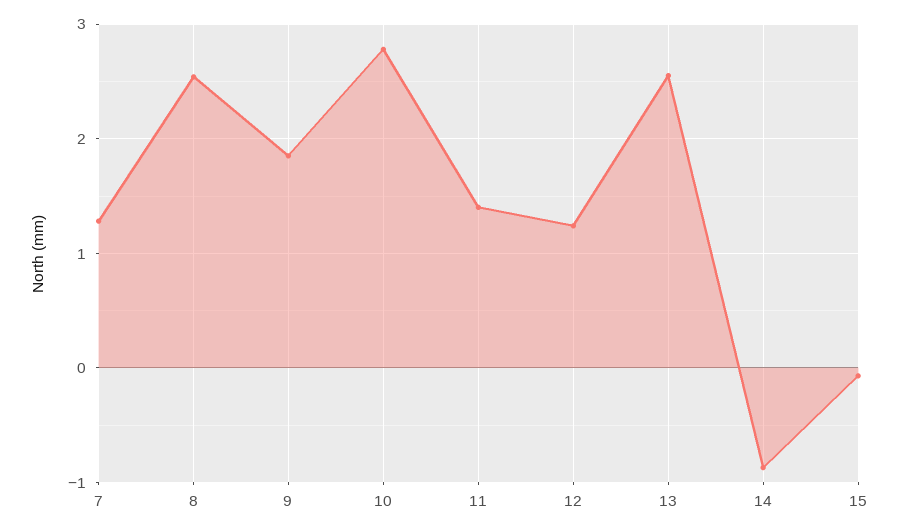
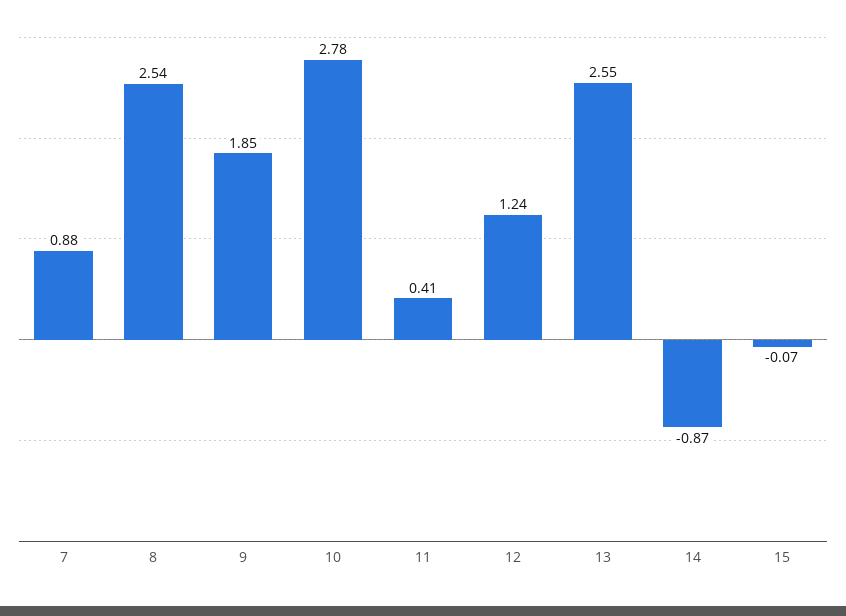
7: 1.3 -> 0.88
11: 1.4 -> 0.41

